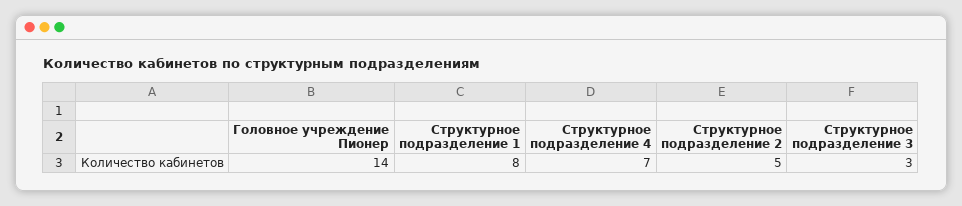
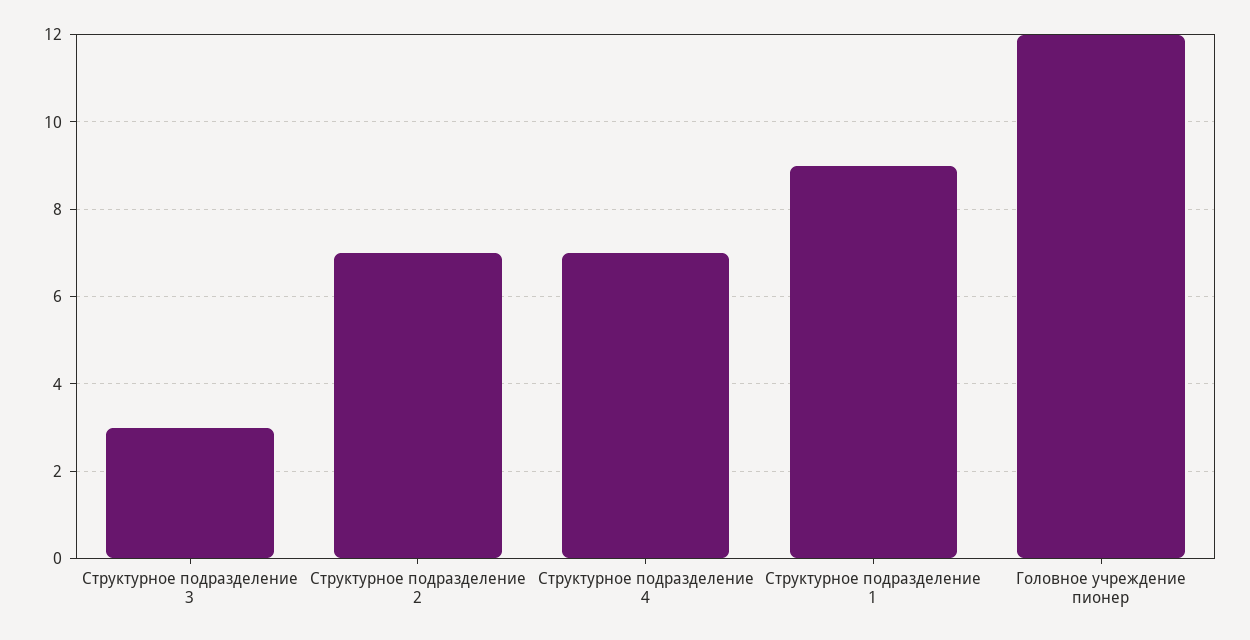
Головное учреждение Пионер: 14 -> 12
Структурное подразделение 1: 8 -> 9
Структурное подразделение 2: 5 -> 7

